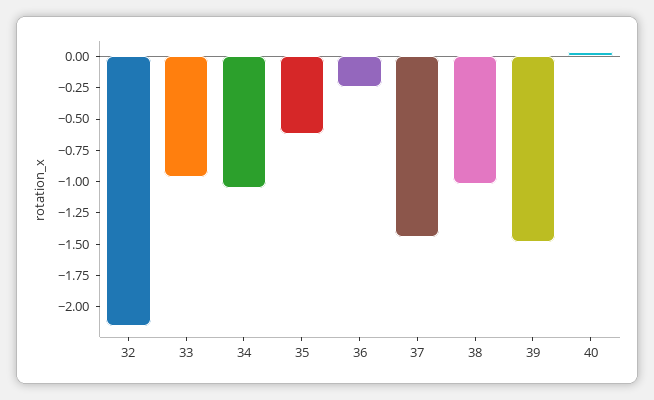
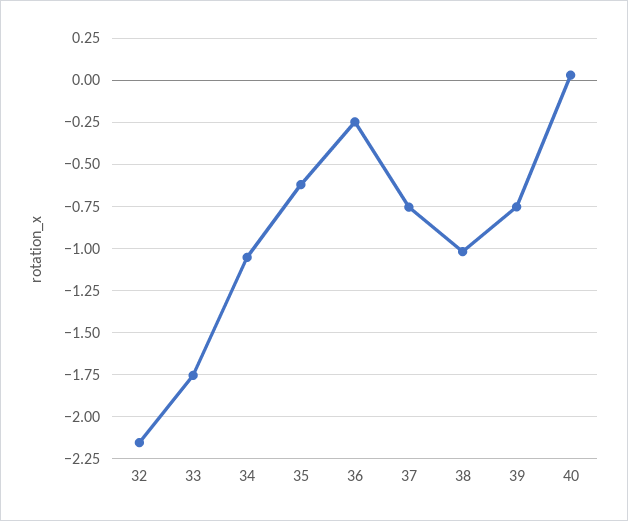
33: -1 -> -1.75
37: -1.5 -> -0.75
39: -1.5 -> -0.75

